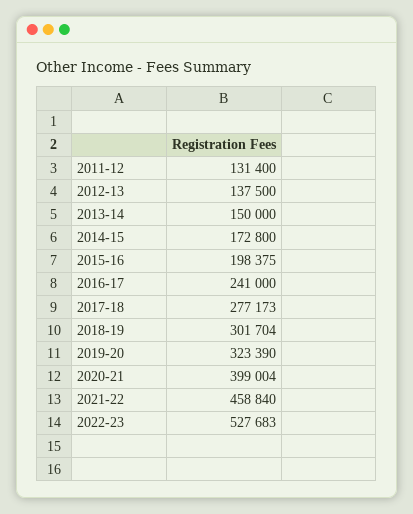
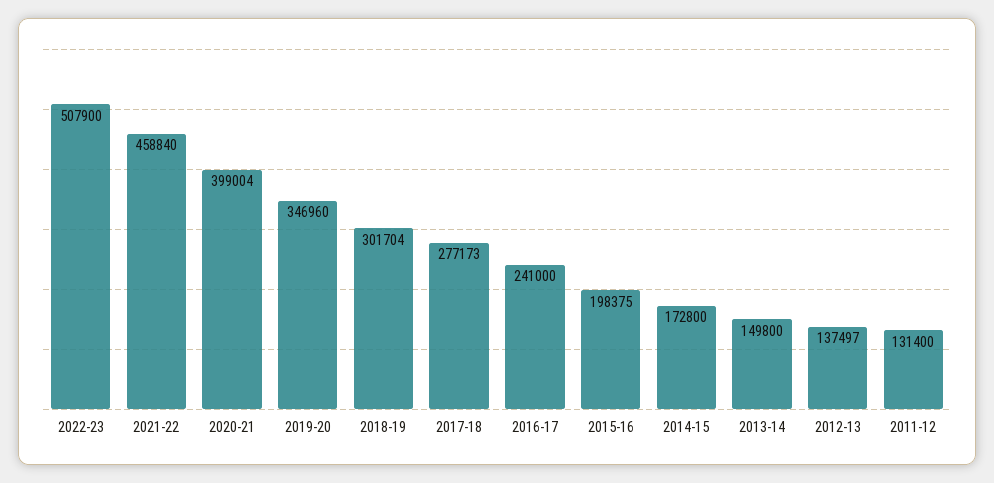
2012-13: 137500 -> 137497
2013-14: 150000 -> 149800
2019-20: 323390 -> 346960
2022-23: 527683 -> 507900

